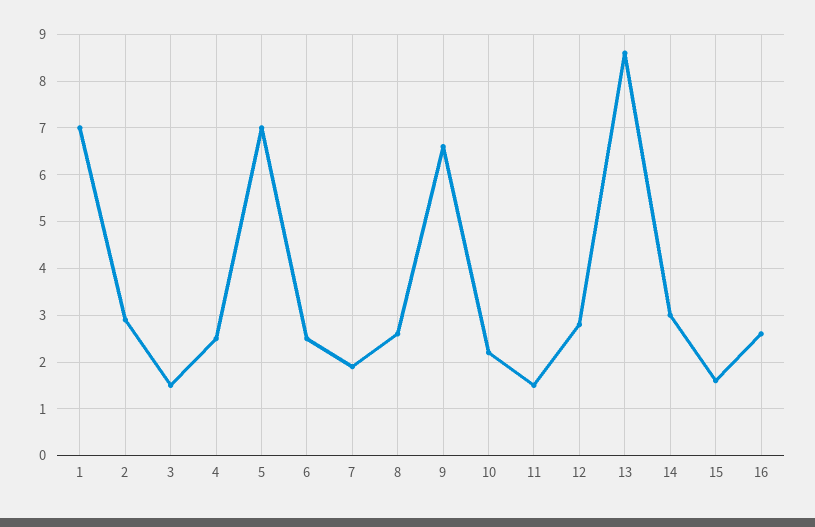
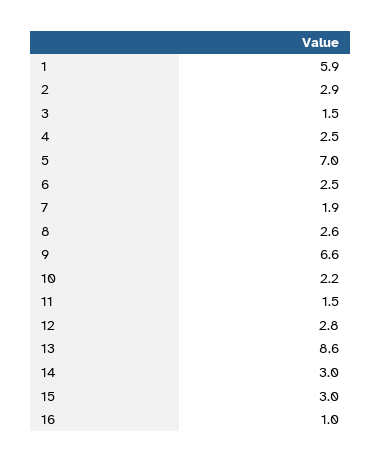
1: 7 -> 5.9
15: 1.5 -> 3
16: 2.5 -> 1

